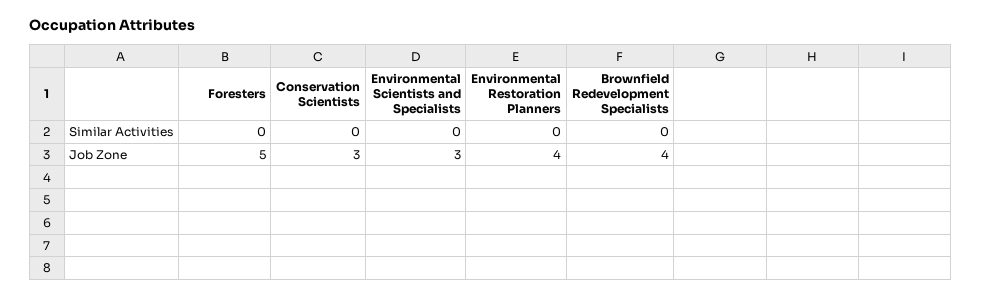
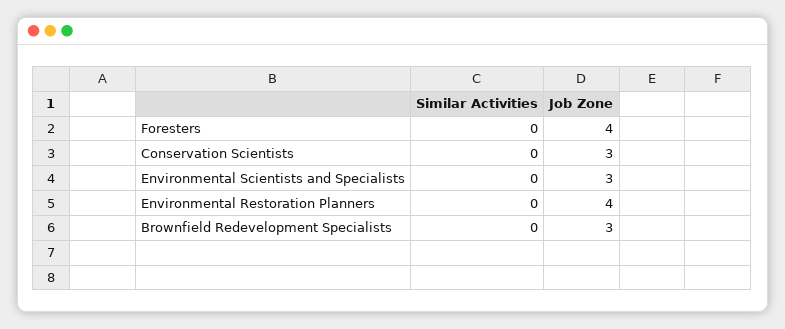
Foresters, Job Zone: 5 -> 4
Brownfield Redevelopment Specialists, Job Zone: 4 -> 3

